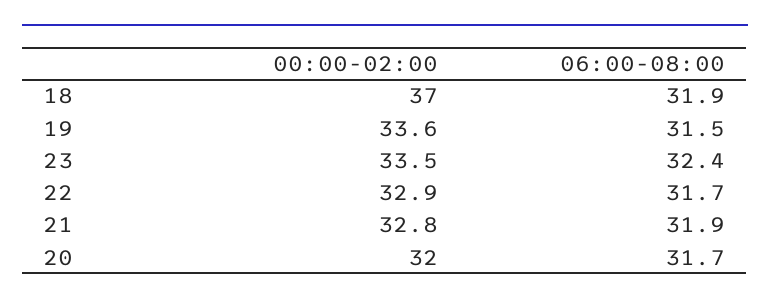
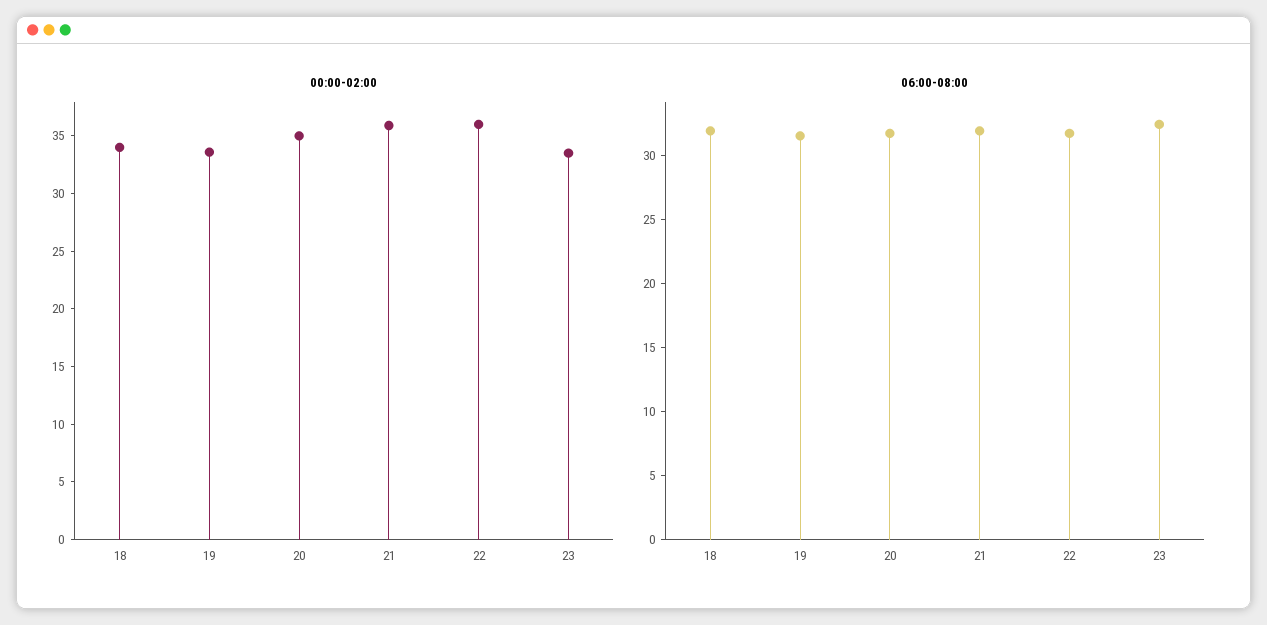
00:00-02:00, 18: 37 -> 34
00:00-02:00, 22: 32.9 -> 36
00:00-02:00, 21: 32.8 -> 36
00:00-02:00, 20: 32 -> 35

